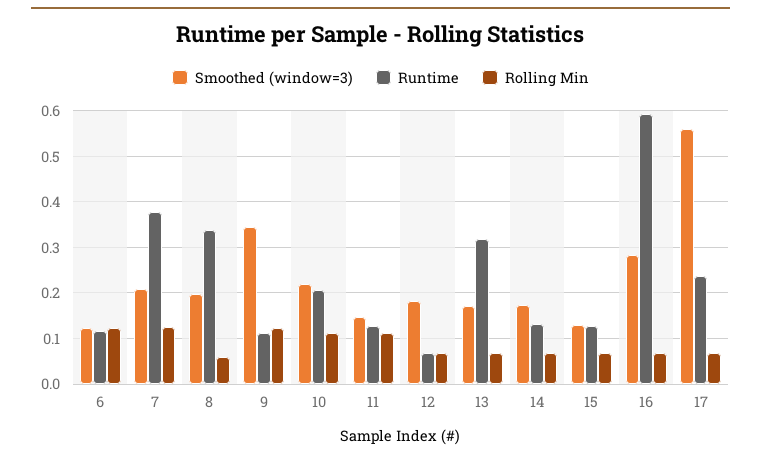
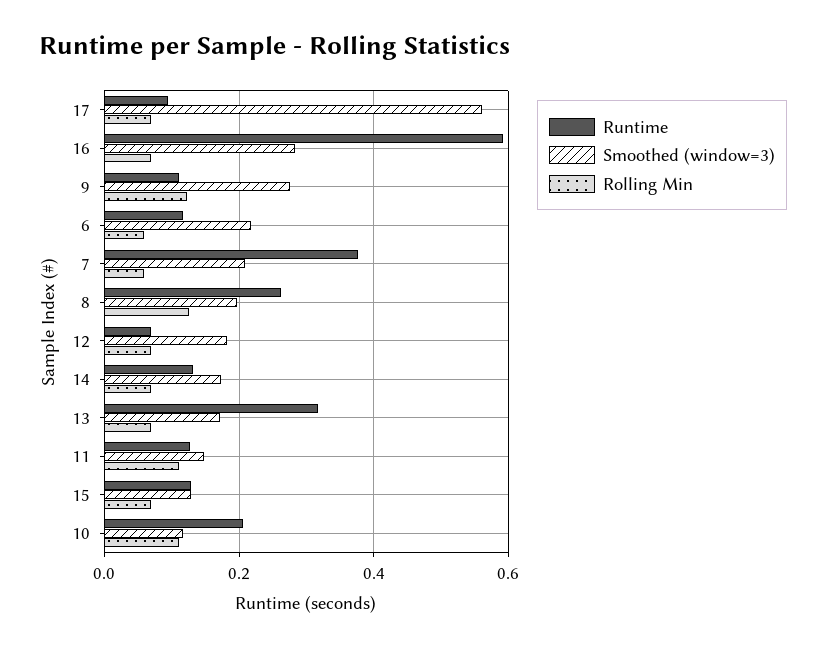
Smoothed (window=3), 6: 0.12 -> 0.22
Rolling Min, 6: 0.12 -> 0.06
Rolling Min, 7: 0.12 -> 0.06
Runtime, 8: 0.34 -> 0.26
Rolling Min, 8: 0.06 -> 0.12
Smoothed (window=3), 9: 0.34 -> 0.28
Smoothed (window=3), 10: 0.22 -> 0.12
Runtime, 17: 0.24 -> 0.1

